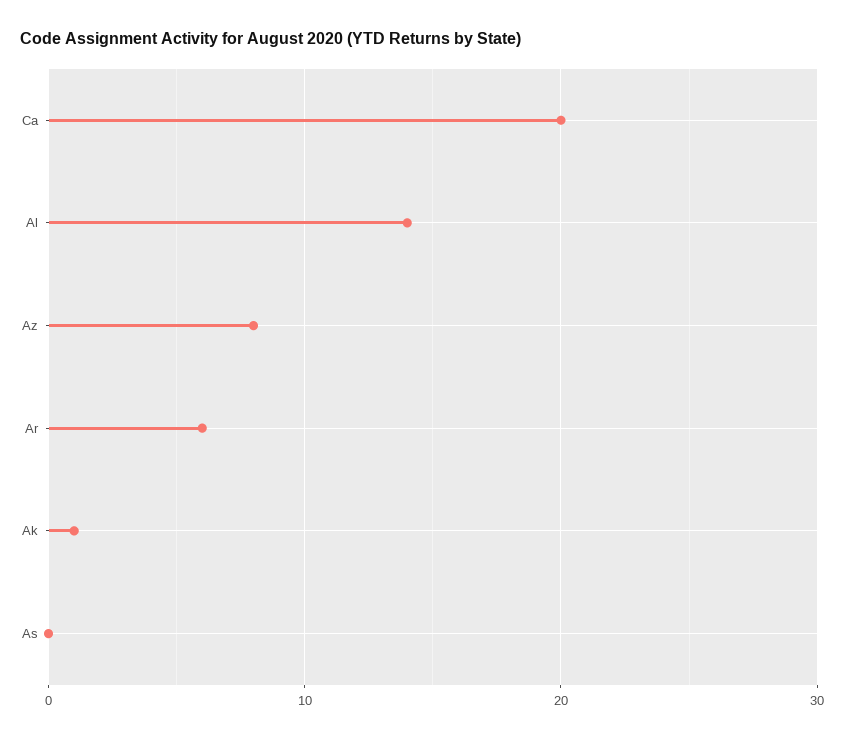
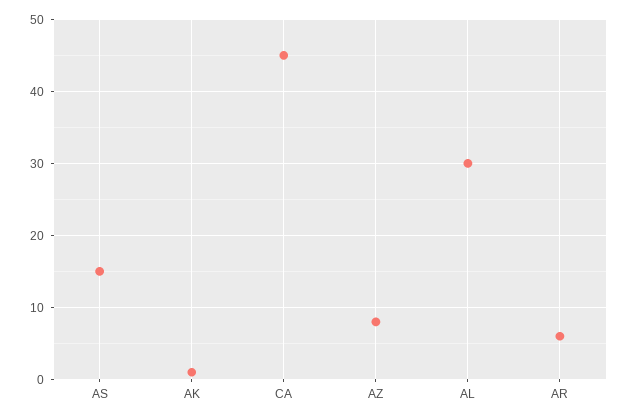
Ca: 20 -> 45
Al: 14 -> 30
As: 0 -> 15

